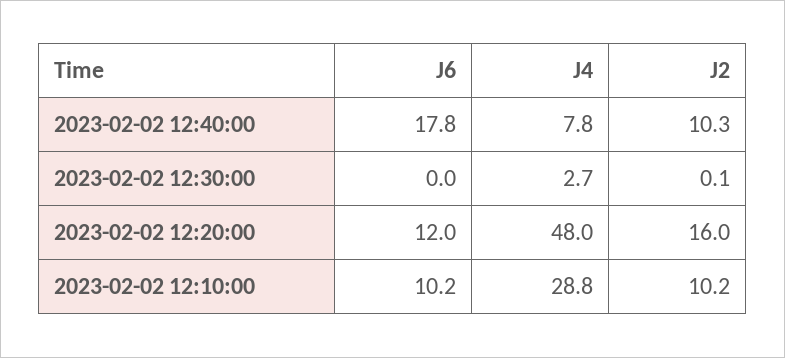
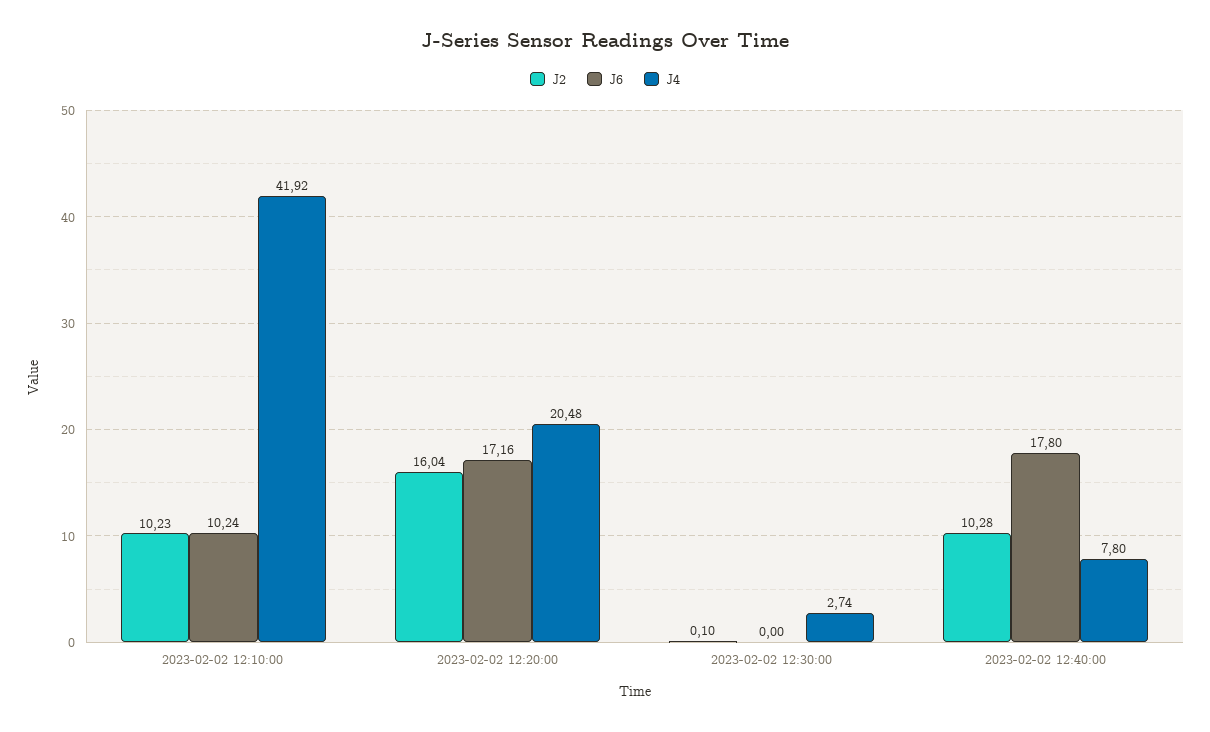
J6, 2023-02-02 12:20:00: 12 -> 17.16
J4, 2023-02-02 12:20:00: 48 -> 20.48
J4, 2023-02-02 12:10:00: 28.8 -> 41.92

